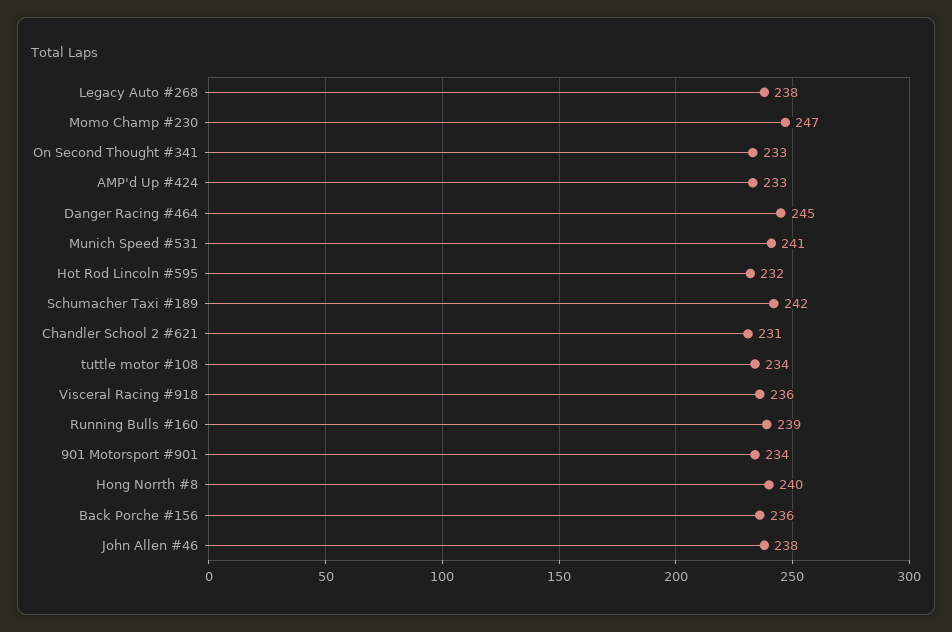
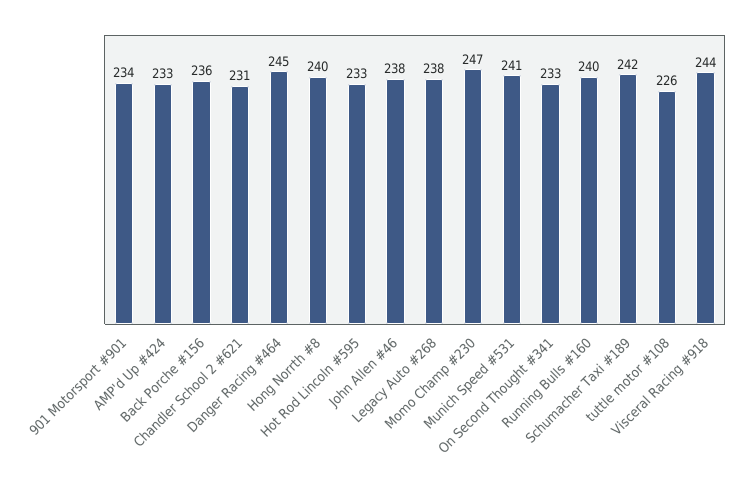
Hot Rod Lincoln #595: 232 -> 233
tuttle motor #108: 234 -> 226
Visceral Racing #918: 236 -> 244
Running Bulls #160: 239 -> 240

